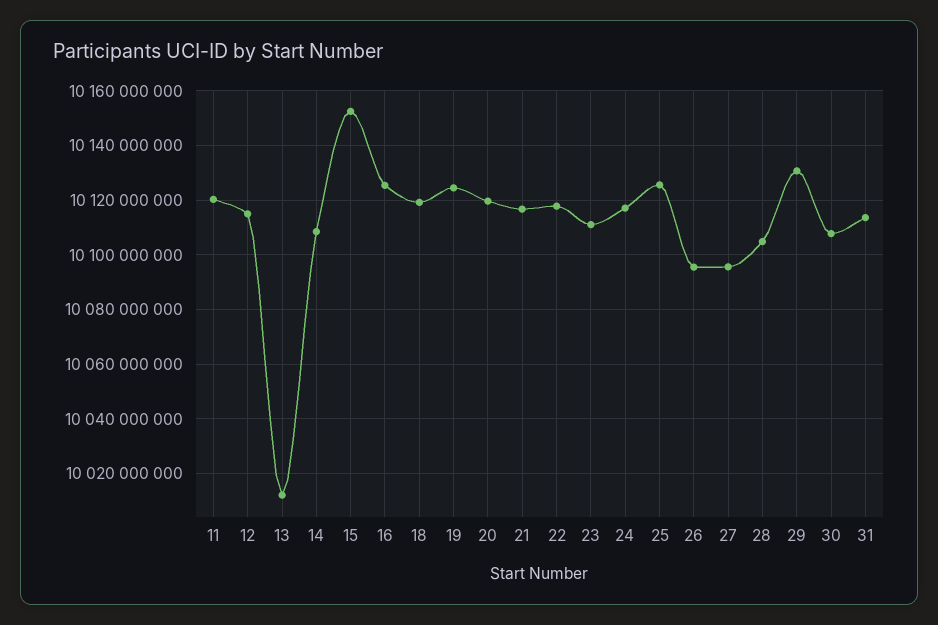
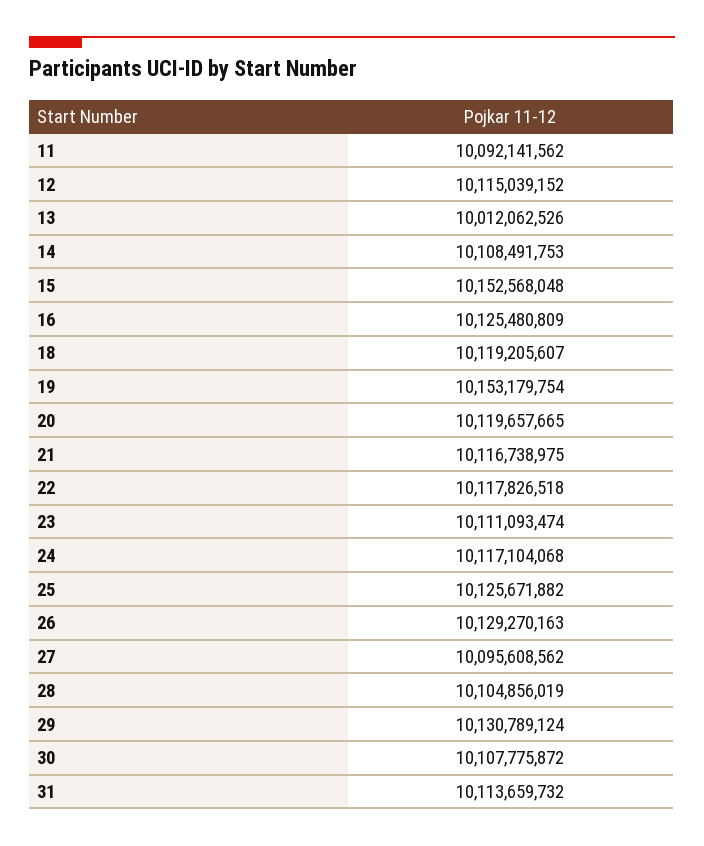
11: 10120000000 -> 10092141562
19: 10125000000 -> 10153179754
26: 10095000000 -> 10129270163

